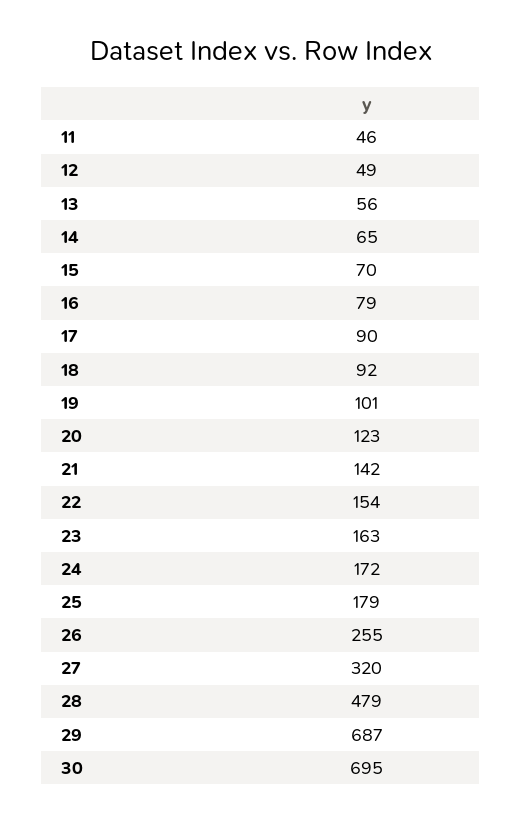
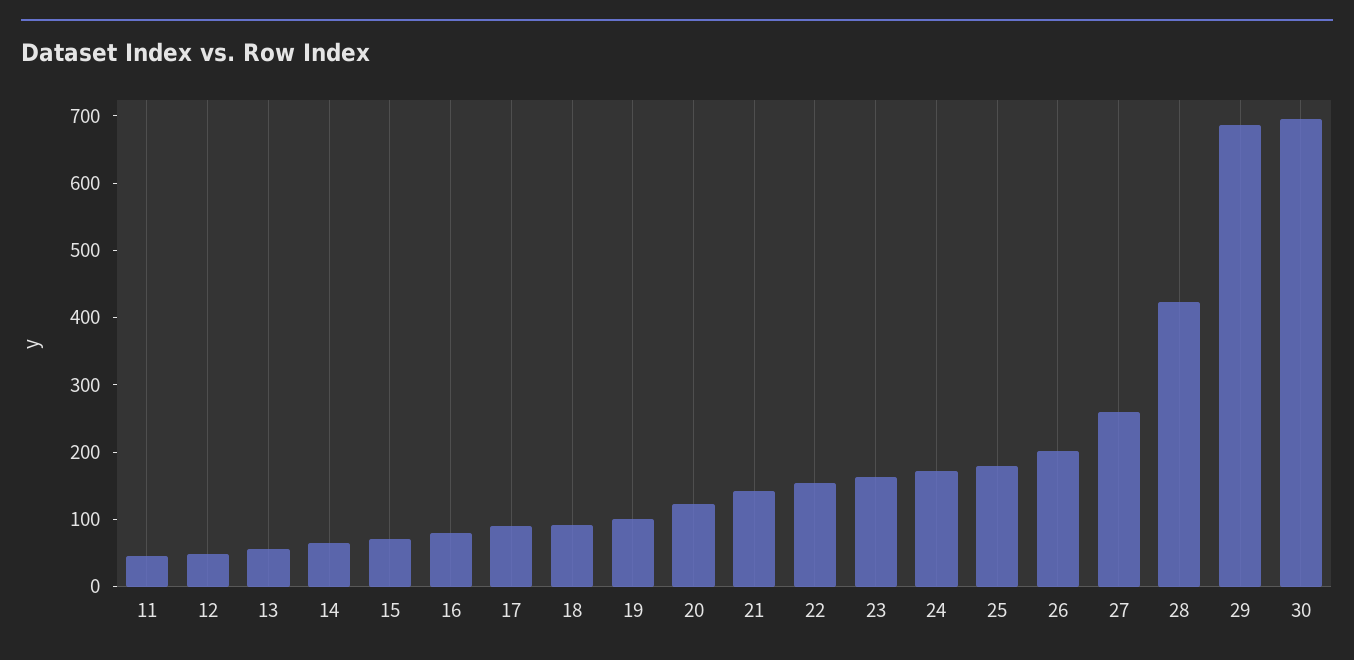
26: 255 -> 200
27: 320 -> 260
28: 479 -> 420

